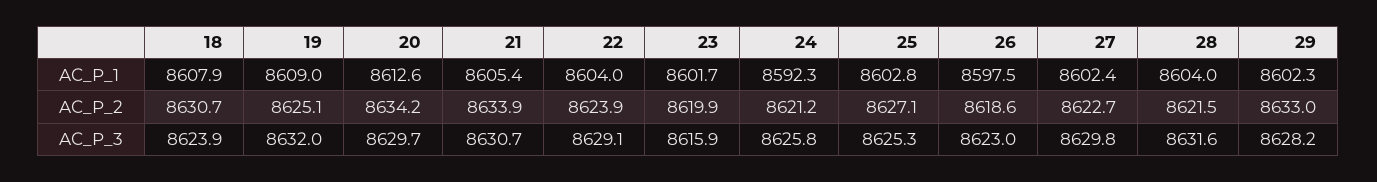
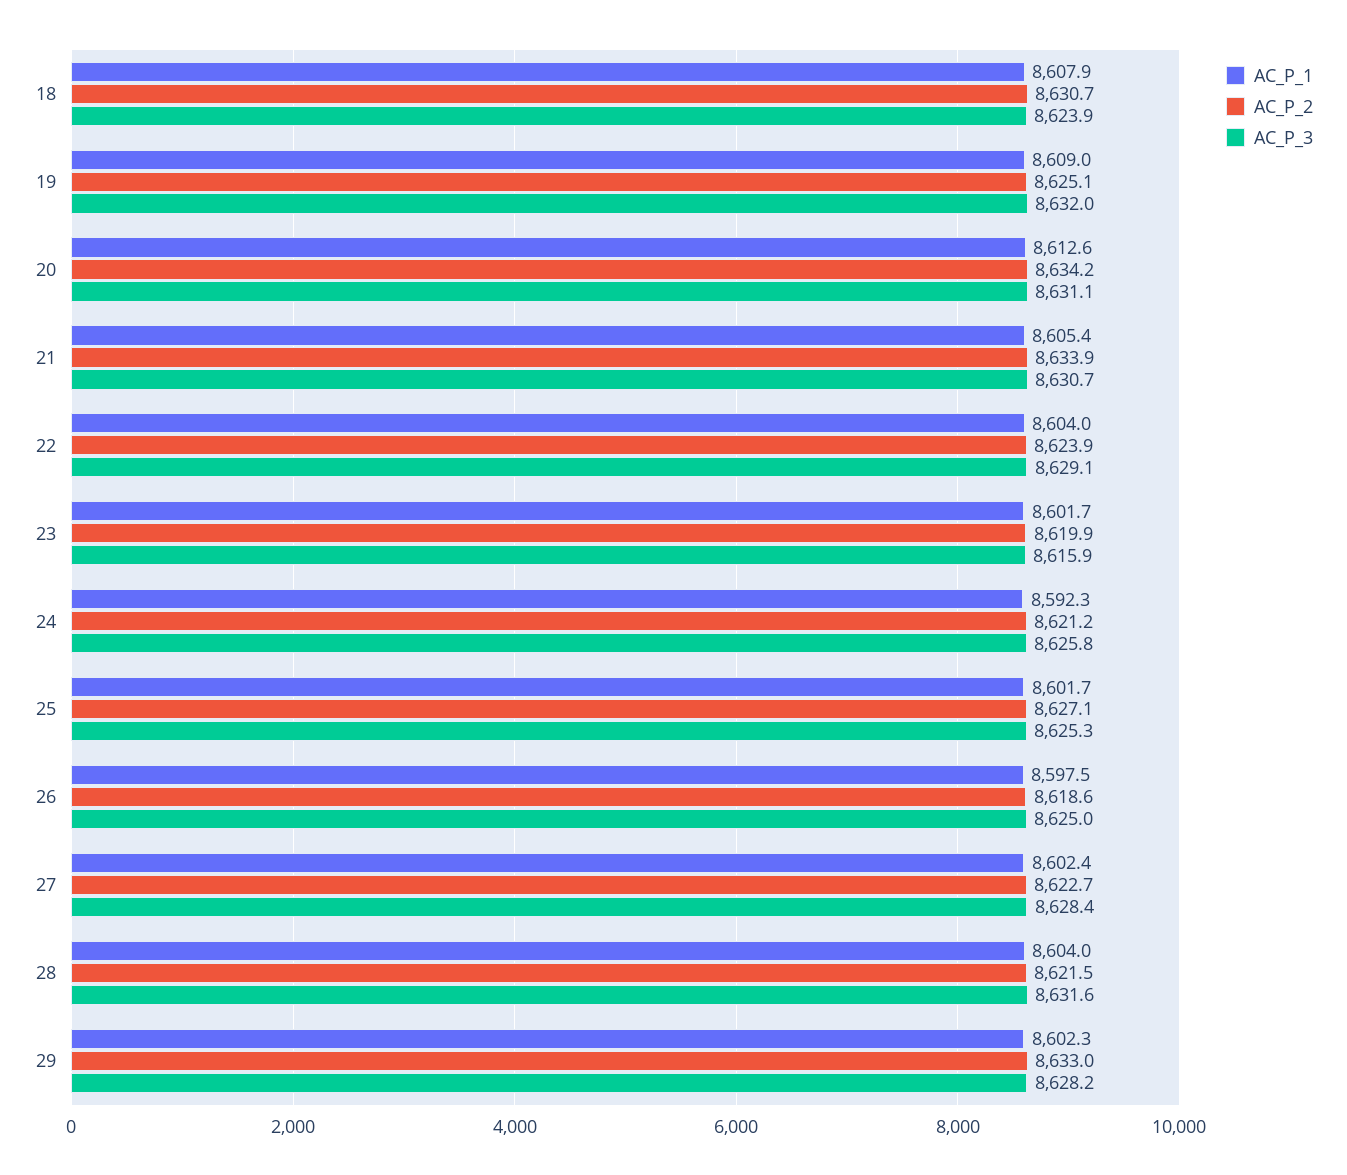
AC_P_1, 25: 8602.8 -> 8601.7
AC_P_3, 20: 8629.7 -> 8631.1
AC_P_3, 26: 8623 -> 8625
AC_P_3, 27: 8629.8 -> 8628.4

